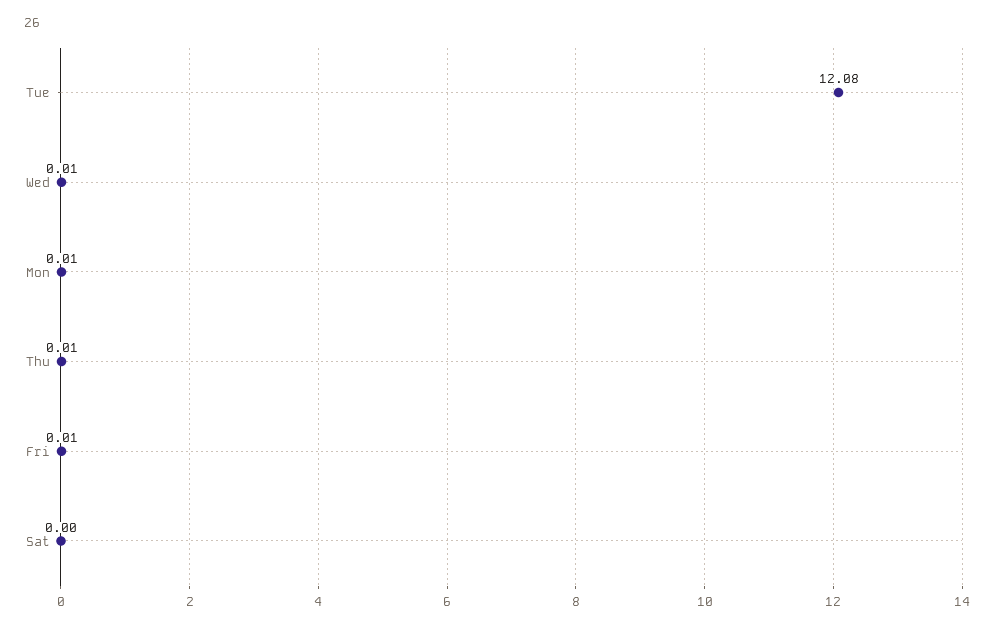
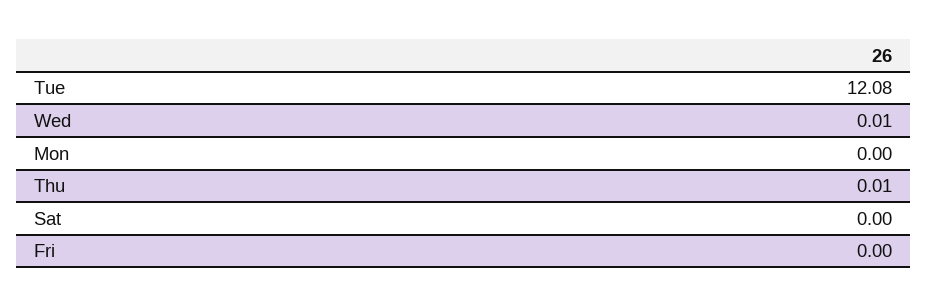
Mon: 0.01 -> 0
Fri: 0.01 -> 0

